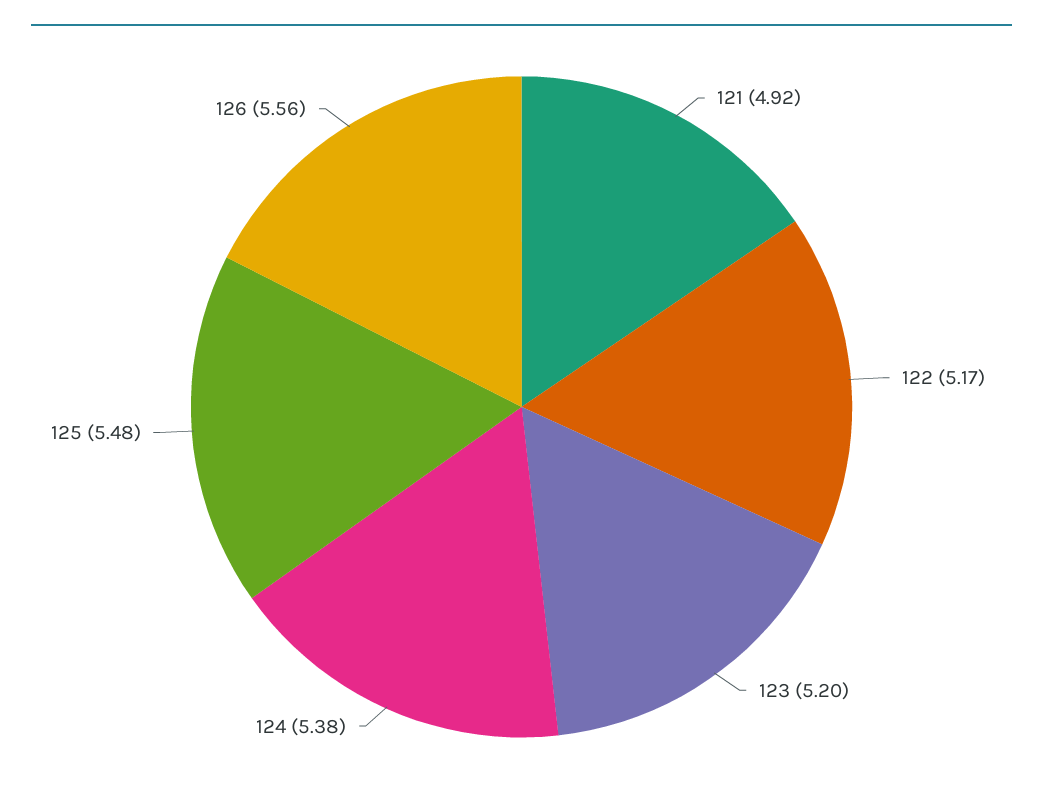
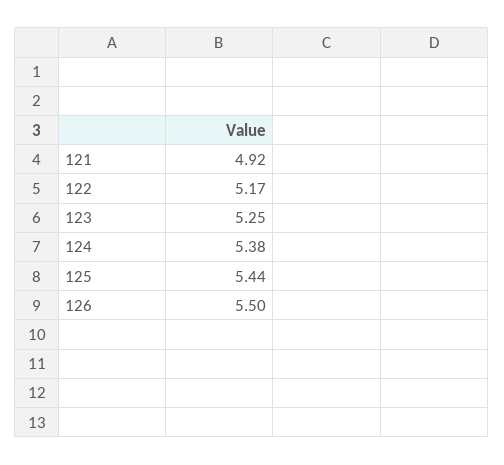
123: 5.2 -> 5.25
125: 5.48 -> 5.44
126: 5.56 -> 5.5

